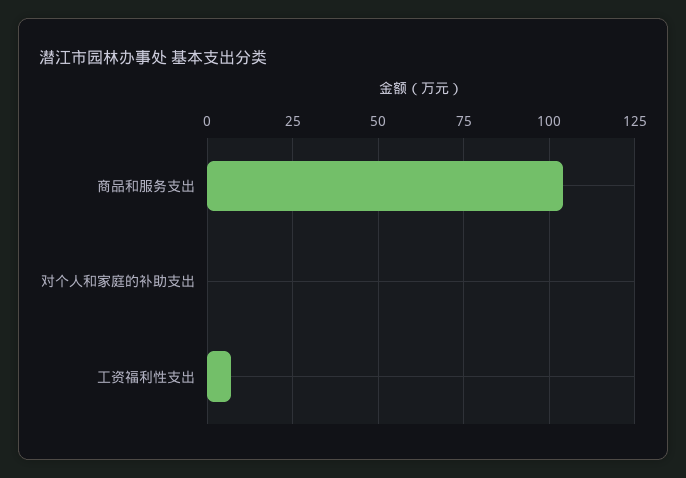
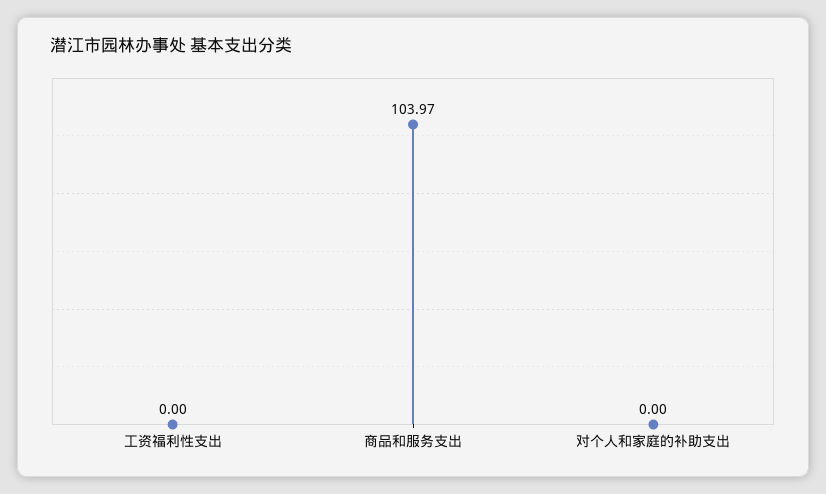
工资福利性支出: 7.5 -> 0

